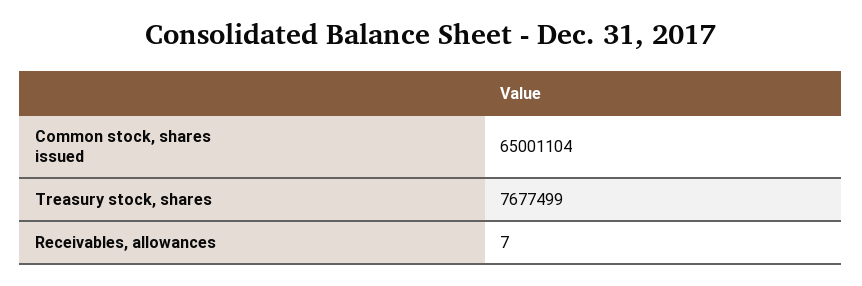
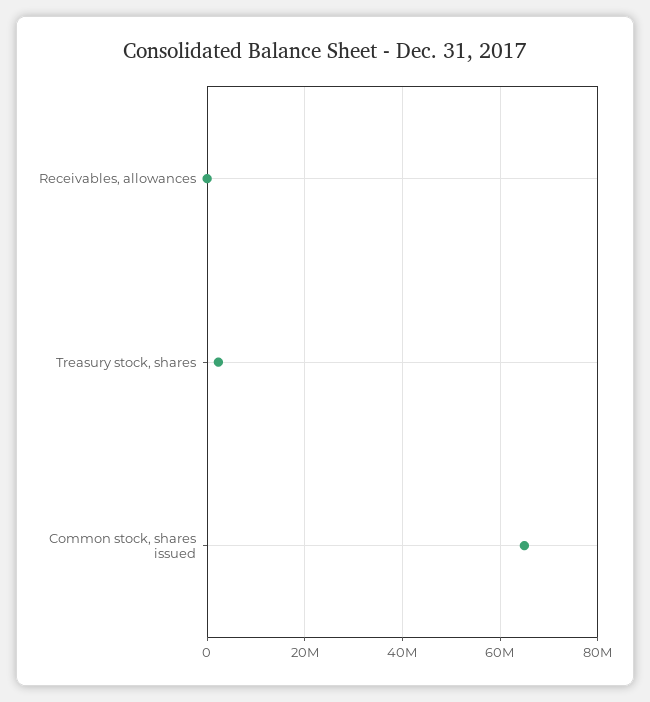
Treasury stock, shares: 7677499 -> 2000000

